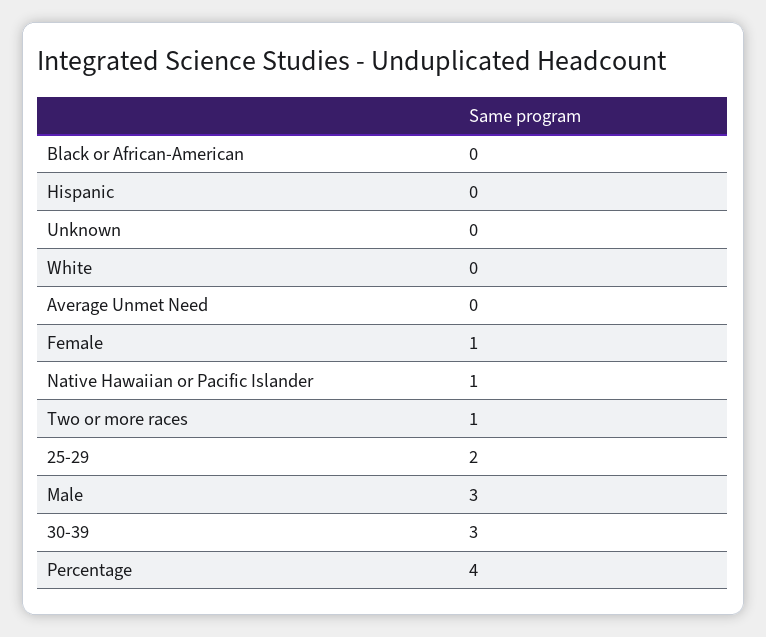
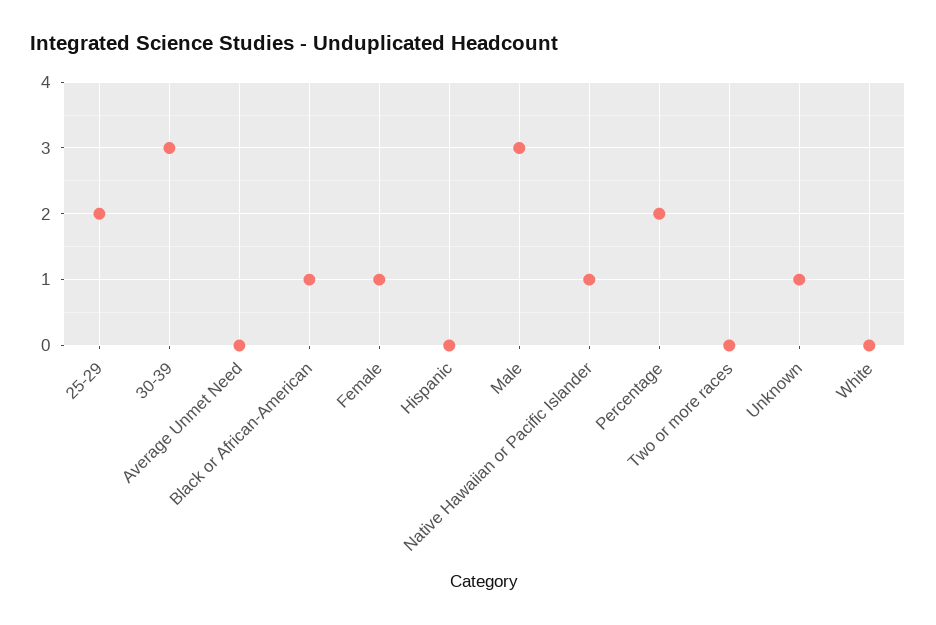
Black or African-American: 0 -> 1
Unknown: 0 -> 1
Two or more races: 1 -> 0
Percentage: 4 -> 2

